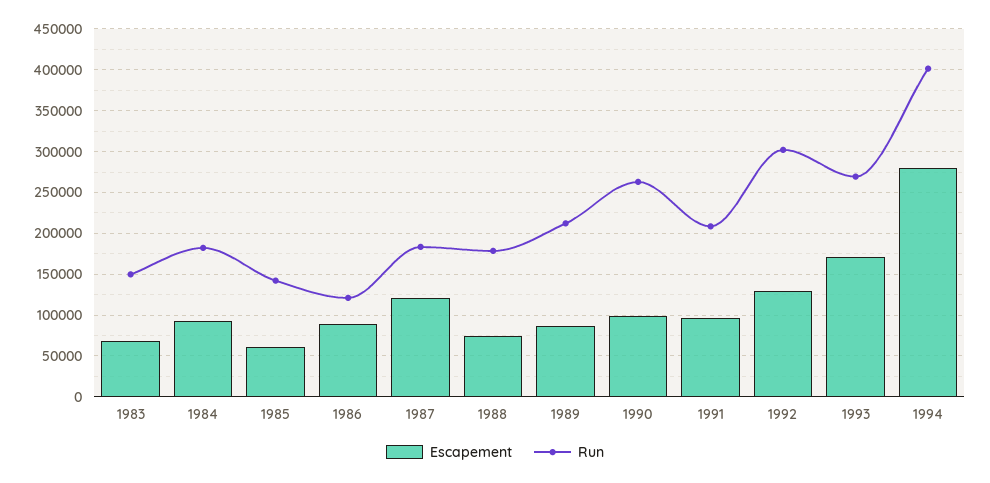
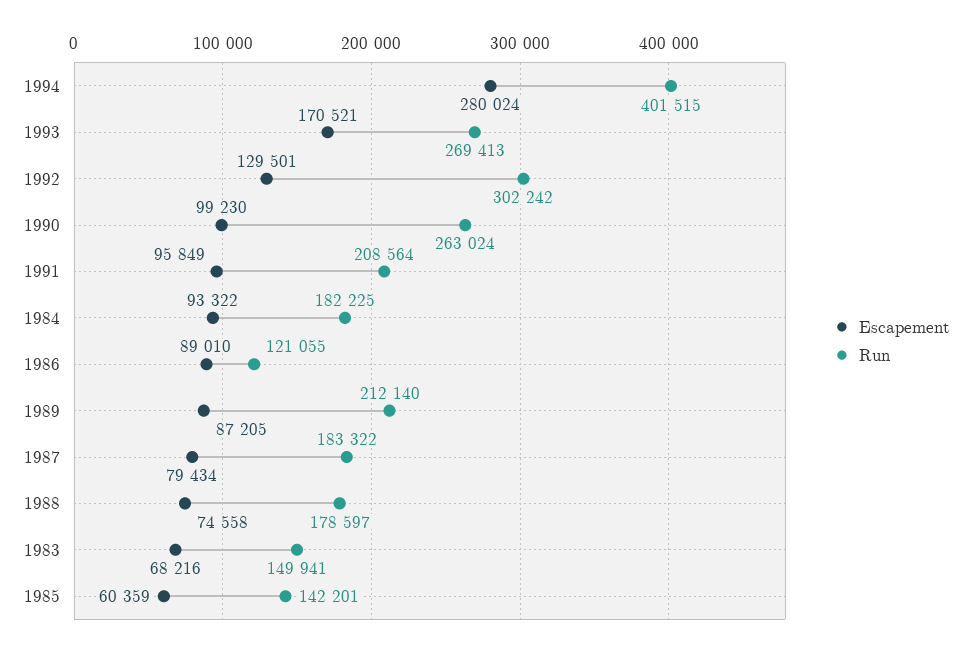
Escapement, 1987: 120000 -> 79434

